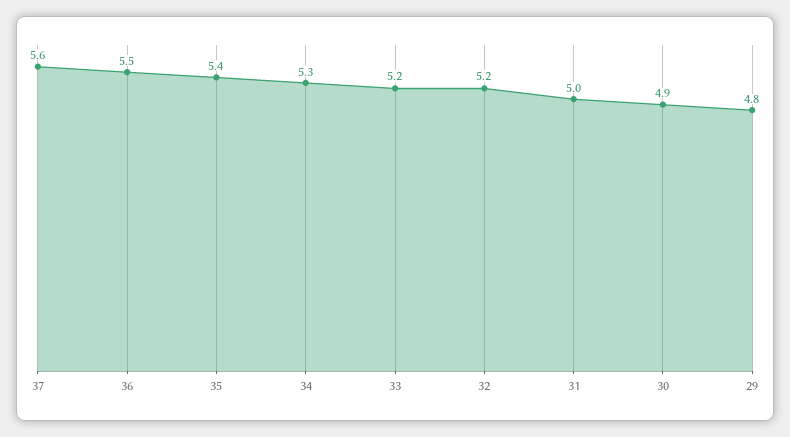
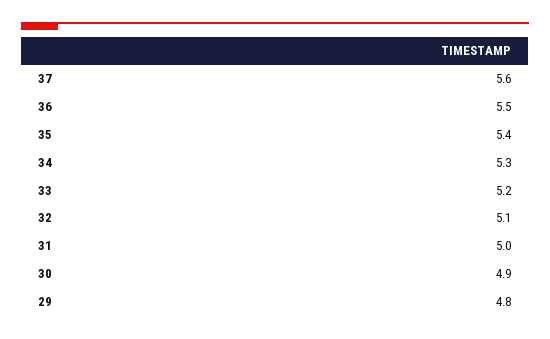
32: 5.2 -> 5.1

